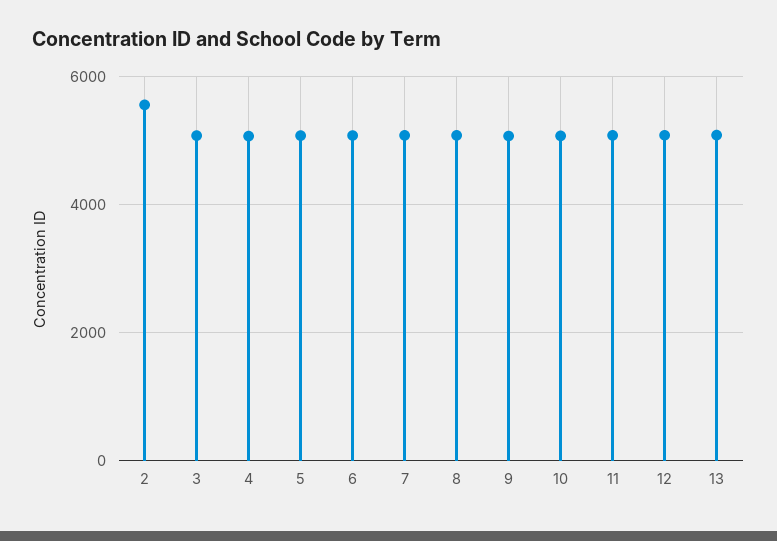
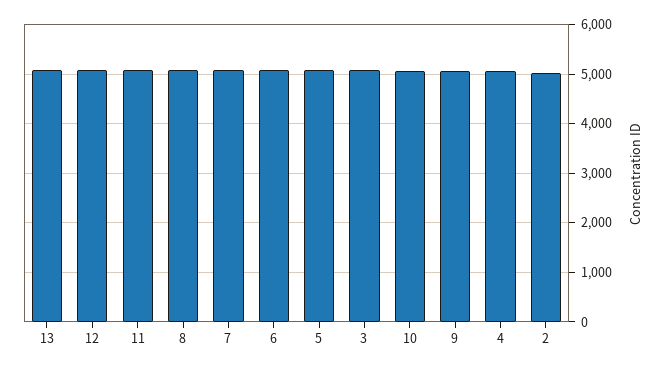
2: 5600 -> 5000

